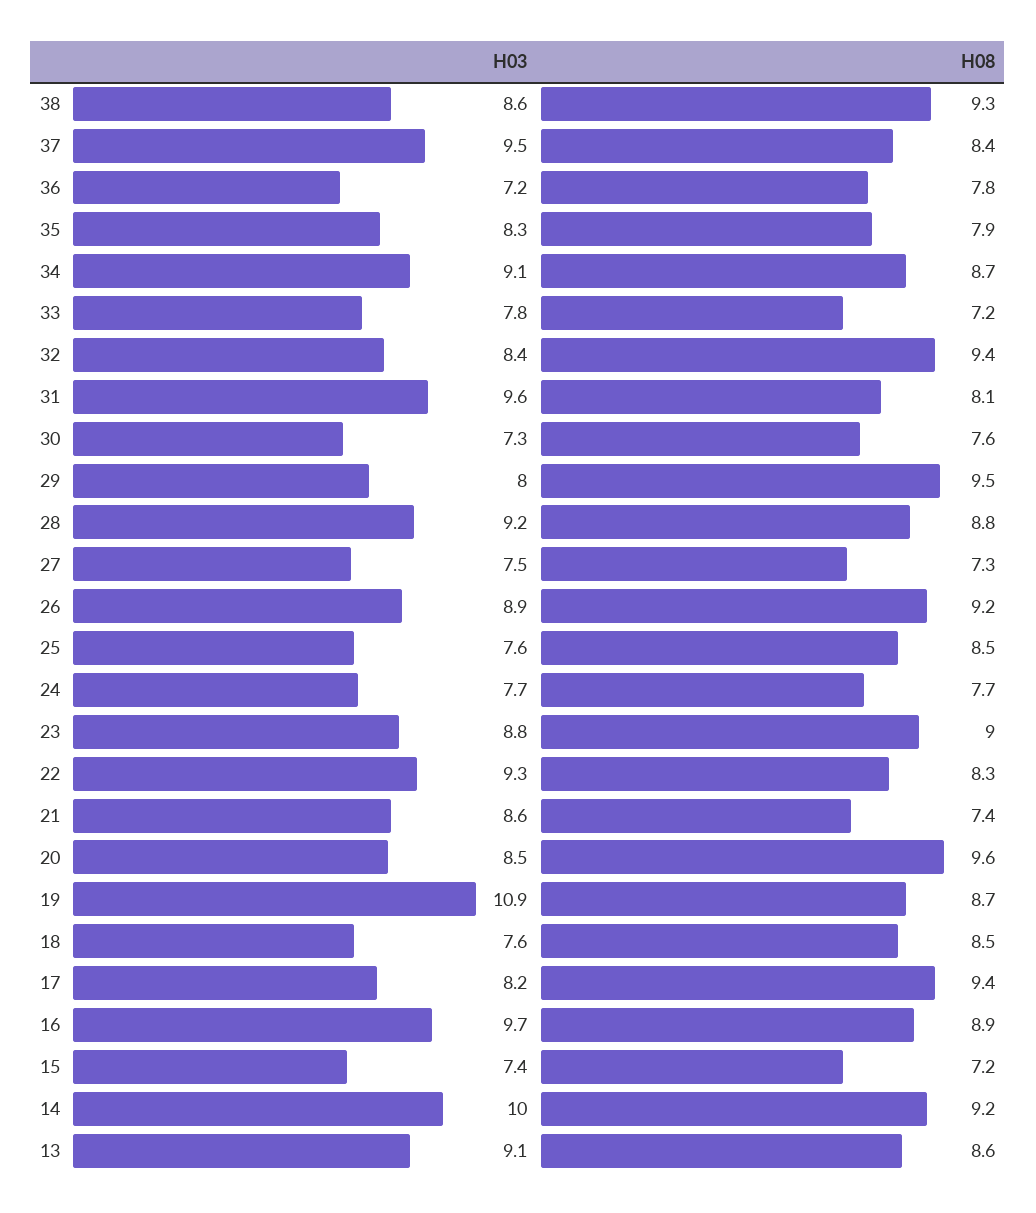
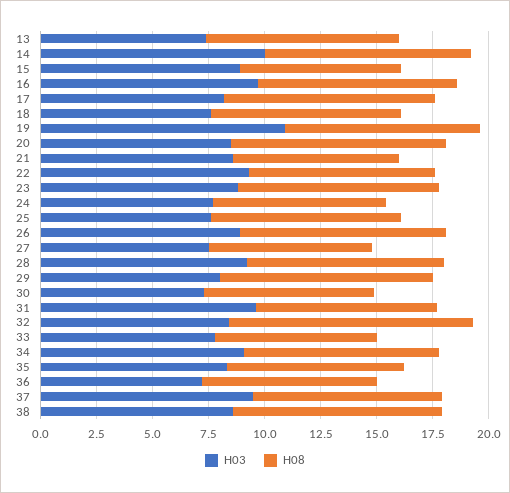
H08, 32: 9.4 -> 11
H03, 15: 7.4 -> 9
H03, 13: 9.1 -> 7.5

